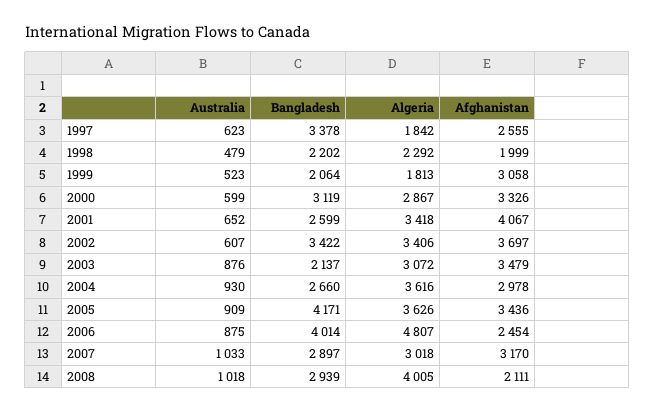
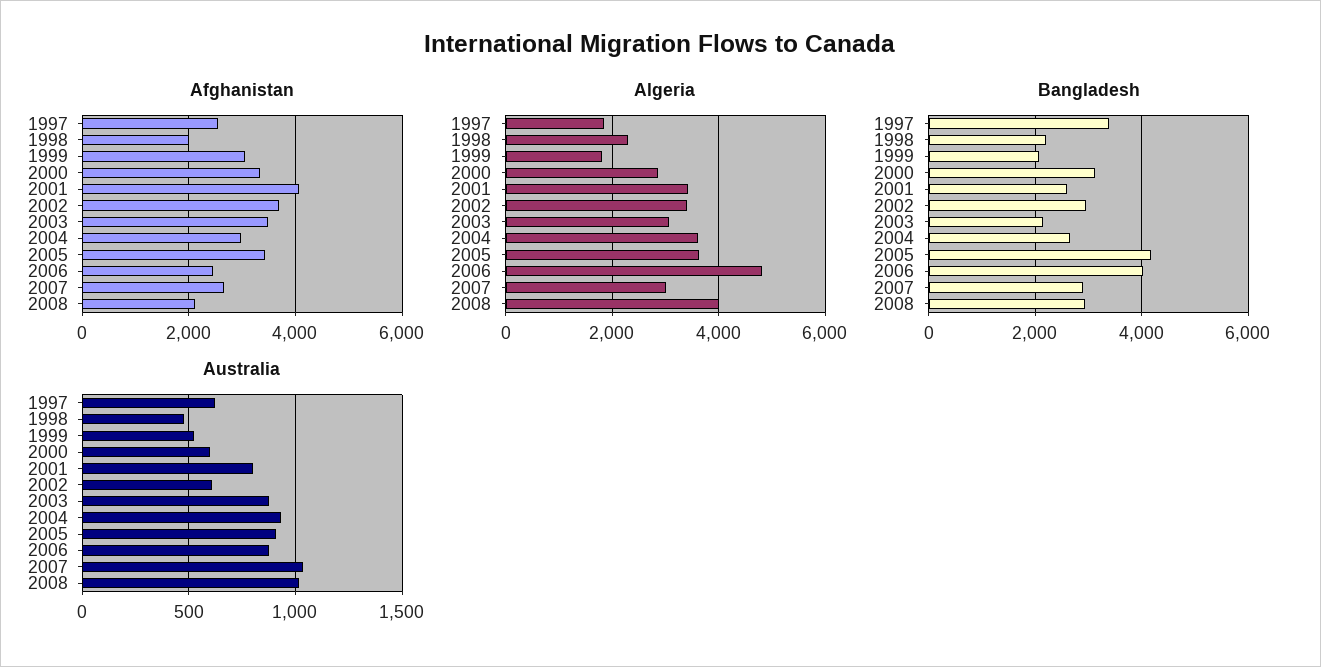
Australia, 2001: 652 -> 800
Bangladesh, 2002: 3422 -> 3000
Afghanistan, 2007: 3170 -> 2600

